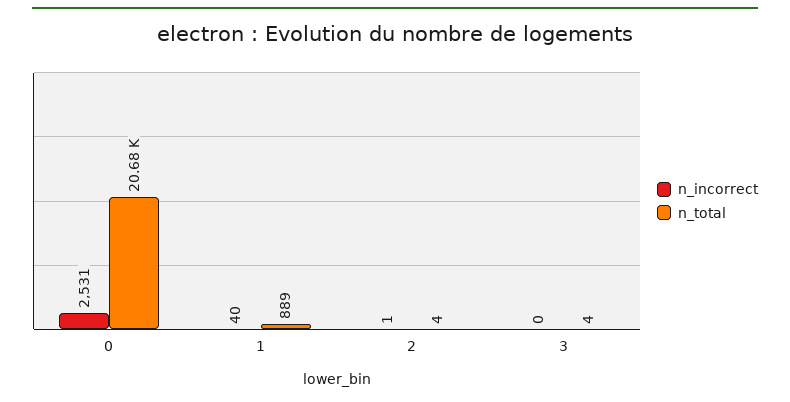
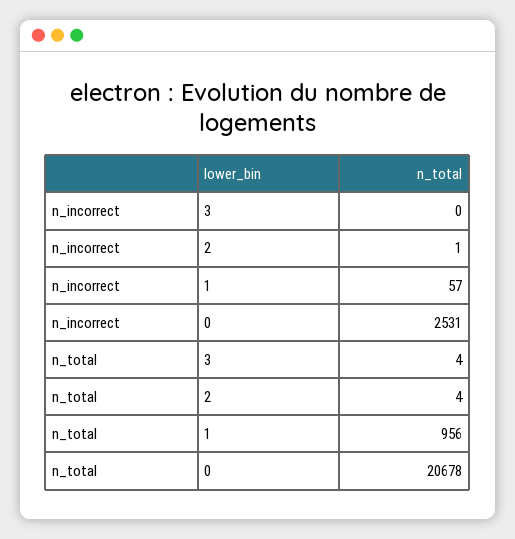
n_incorrect, 1: 40 -> 57
n_total, 1: 889 -> 956

